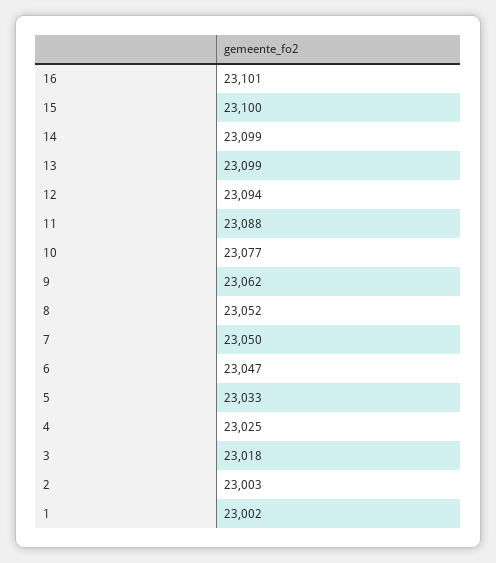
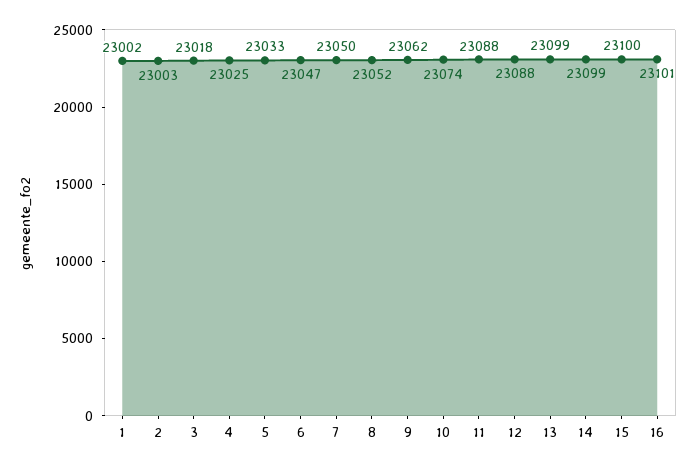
12: 23094 -> 23088
10: 23077 -> 23074

